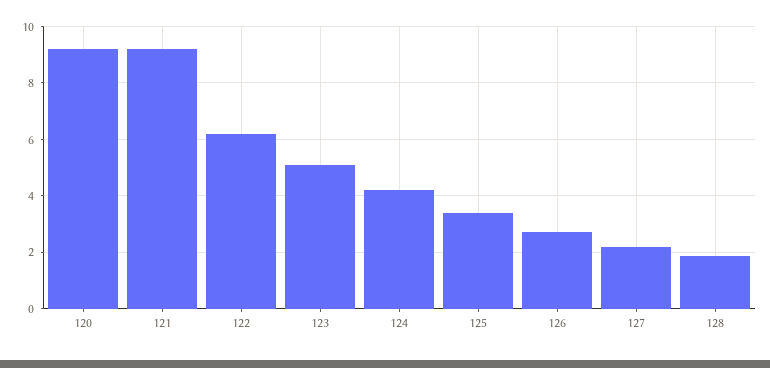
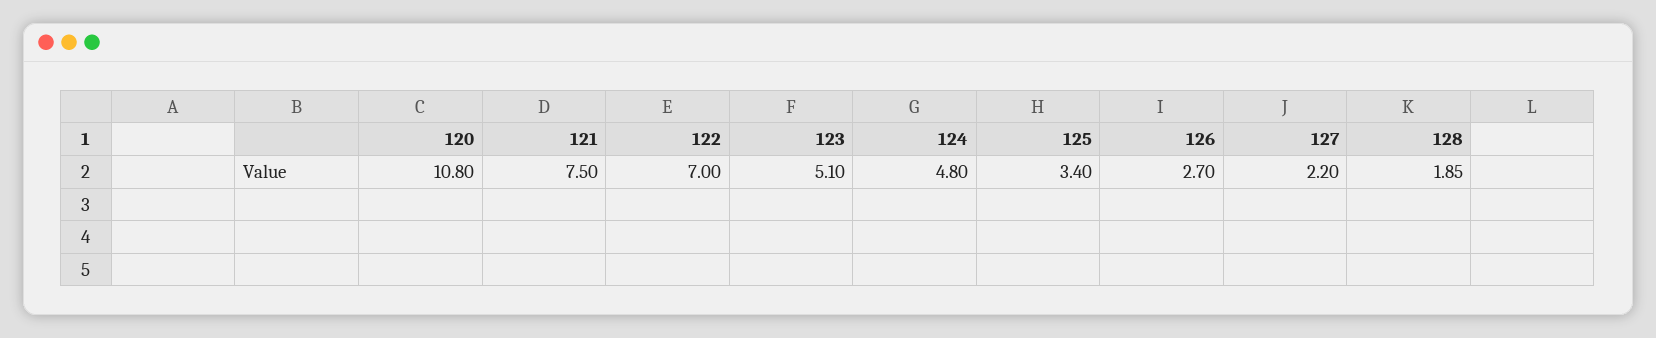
120: 9.25 -> 10.8
121: 9.25 -> 7.5
122: 6.25 -> 7
124: 4.25 -> 4.8

